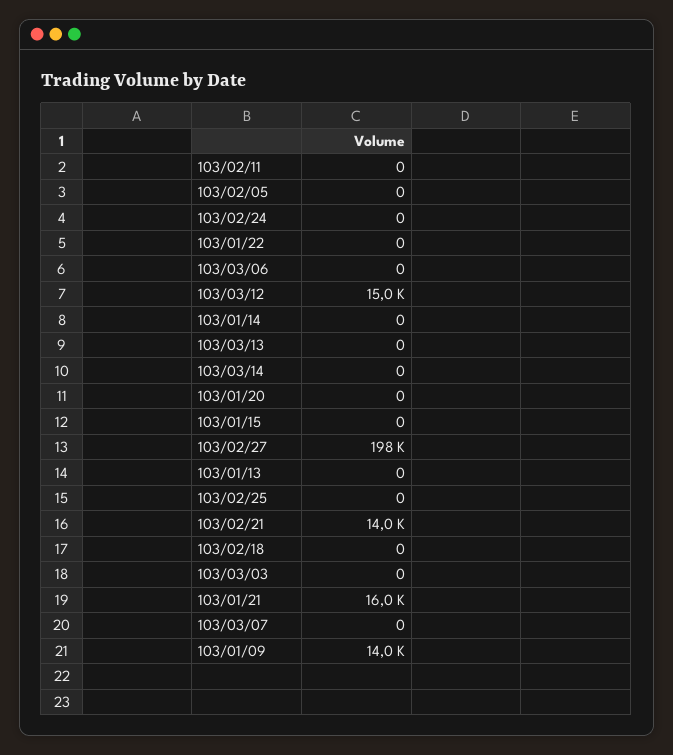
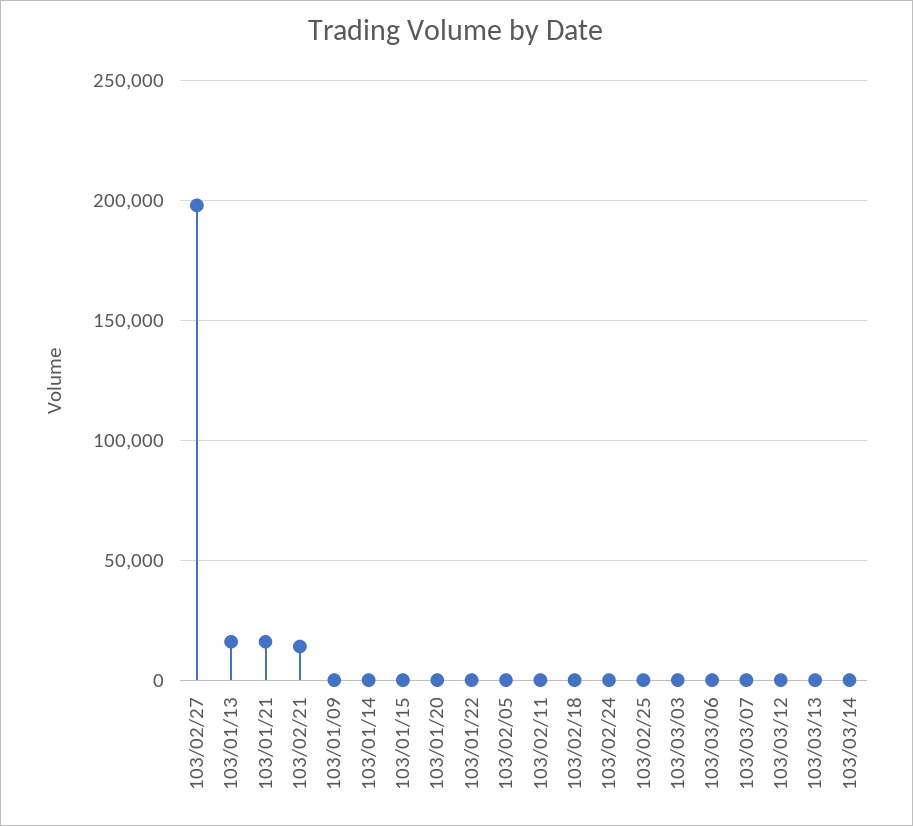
103/03/12: 15000 -> 0
103/01/13: 0 -> 15000
103/01/09: 14000 -> 0

